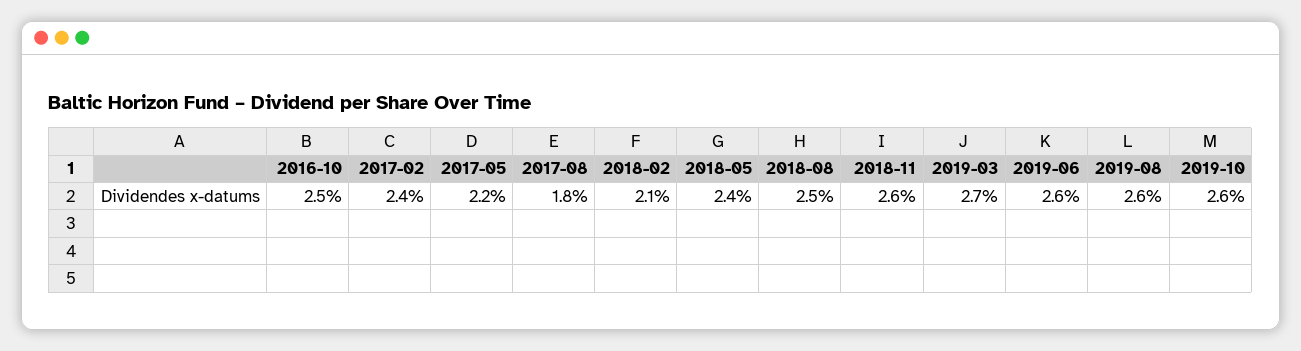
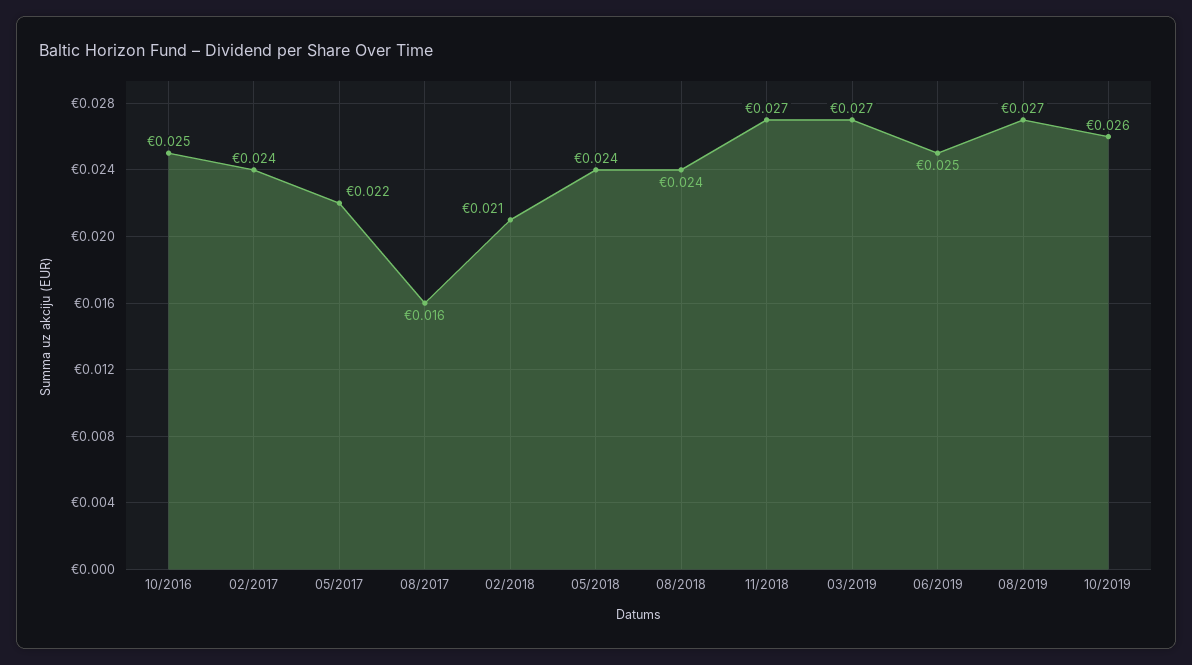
2017-08: 0.018 -> 0.016
2018-08: 0.025 -> 0.024
2018-11: 0.026 -> 0.027
2019-06: 0.026 -> 0.025
2019-08: 0.026 -> 0.027

